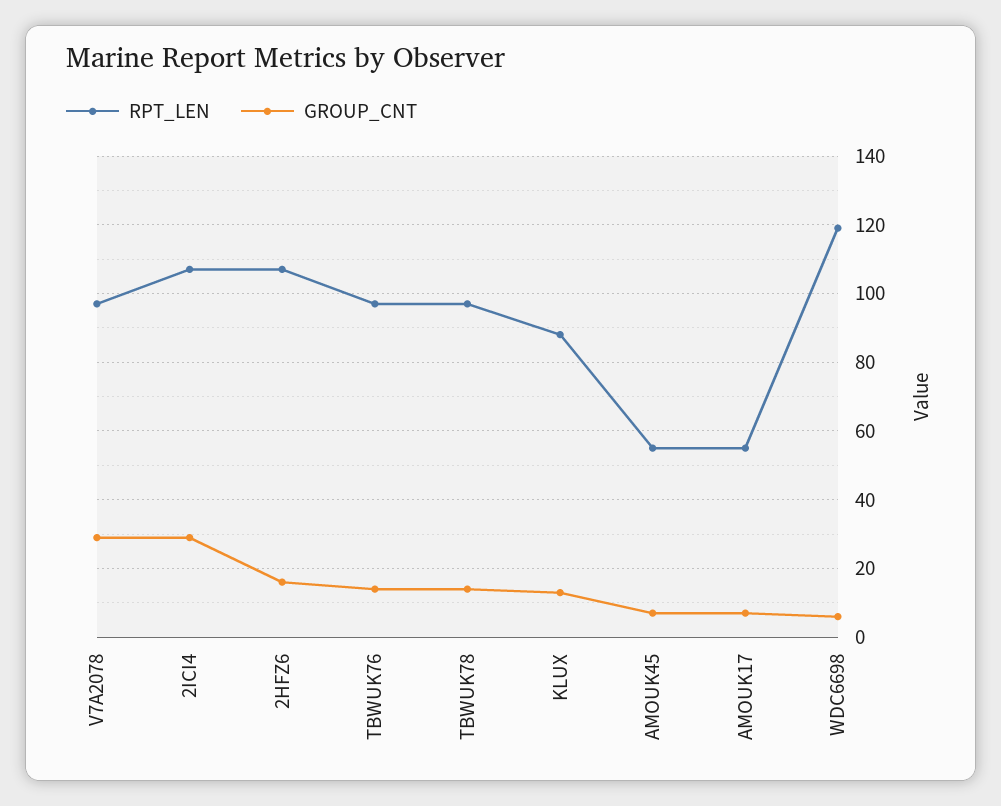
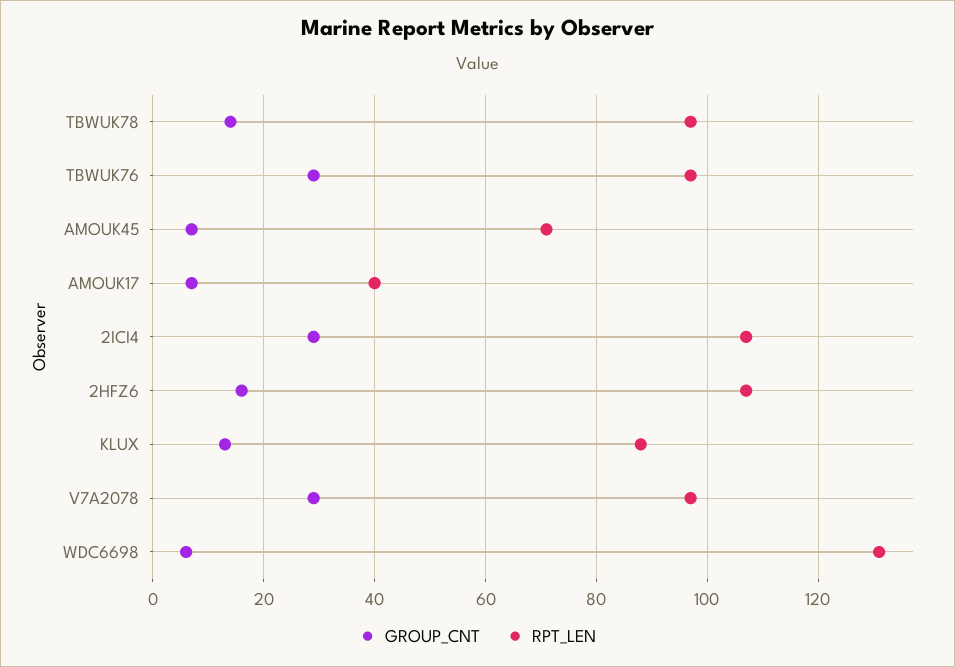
GROUP_CNT, TBWUK76: 15 -> 30
RPT_LEN, AMOUK45: 55 -> 70
RPT_LEN, AMOUK17: 55 -> 40
RPT_LEN, WDC6698: 120 -> 130

